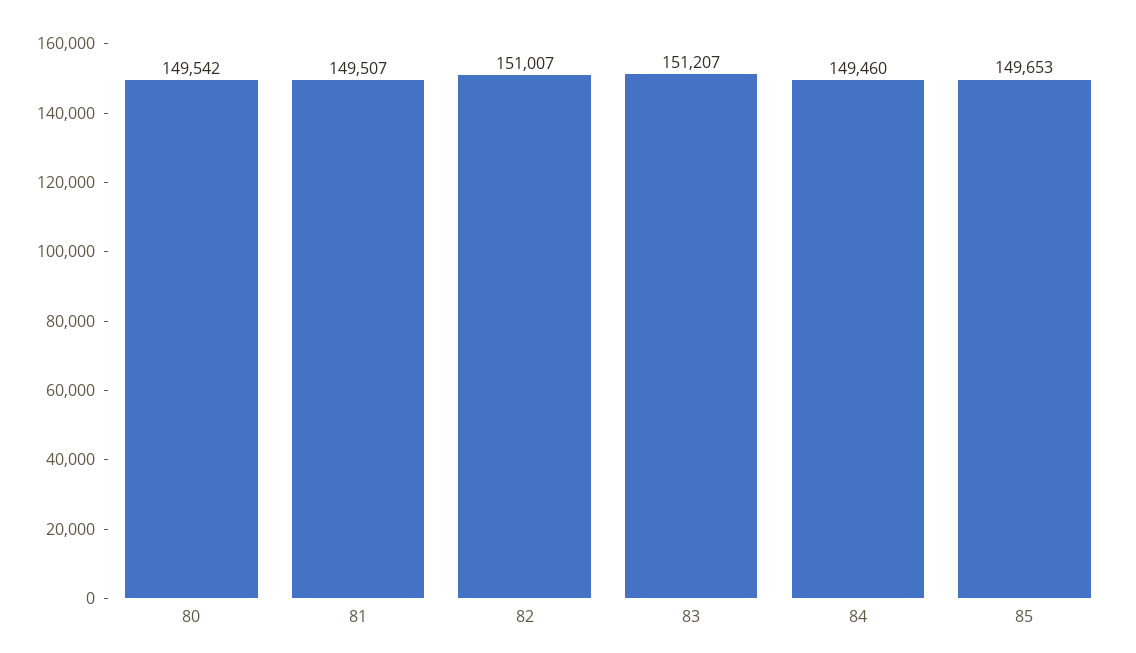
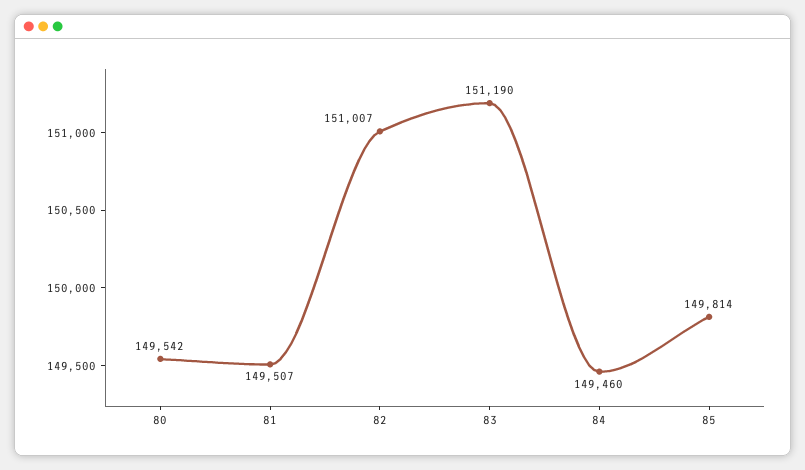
83: 151207 -> 151190
85: 149653 -> 149814

